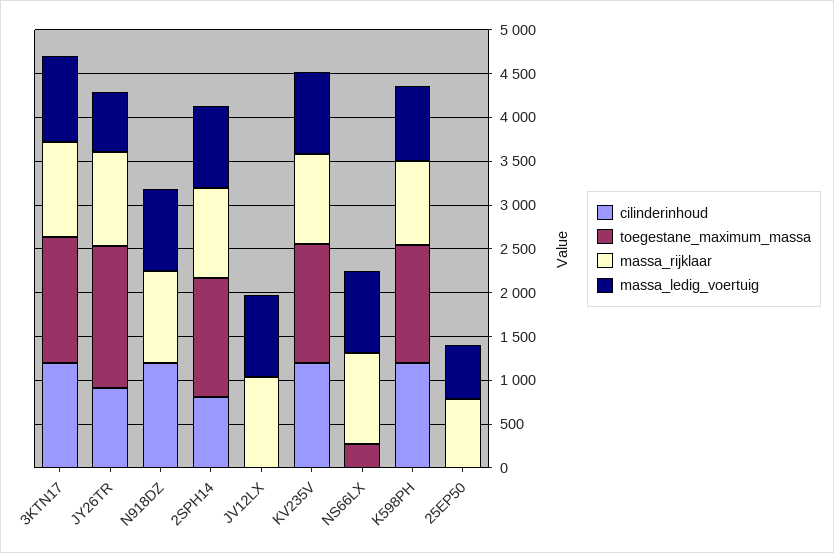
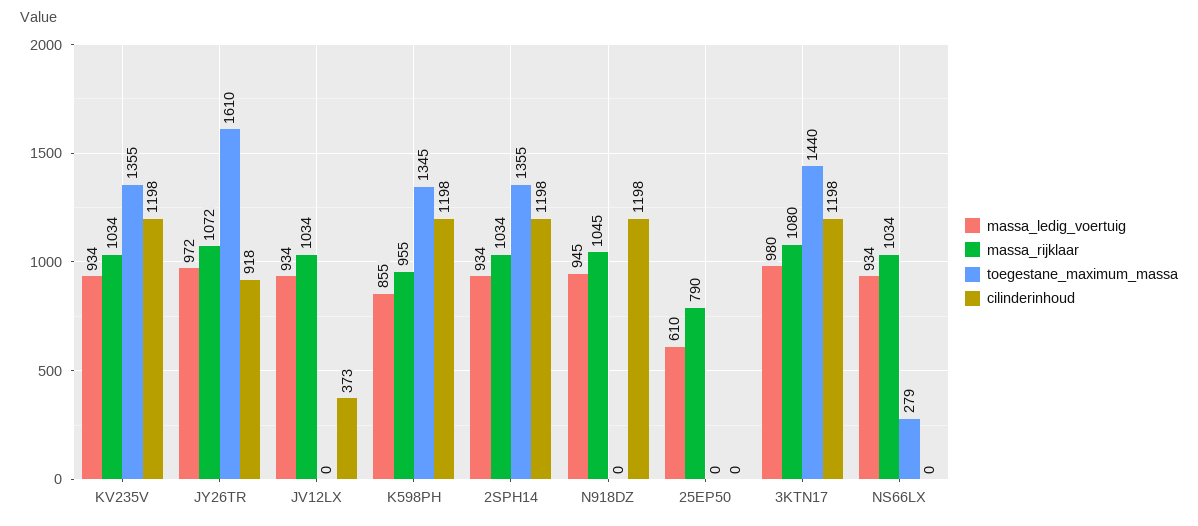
massa_ledig_voertuig, JY26TR: 700 -> 972
cilinderinhoud, 2SPH14: 800 -> 1198
cilinderinhoud, JV12LX: 0 -> 373

